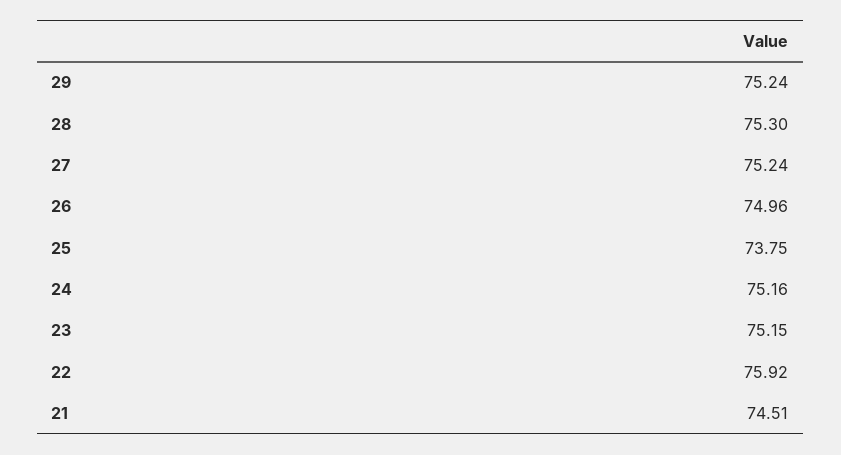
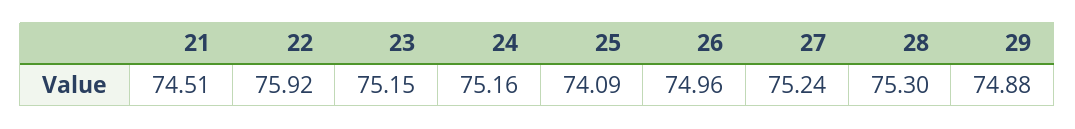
29: 75.24 -> 74.88
25: 73.75 -> 74.09

